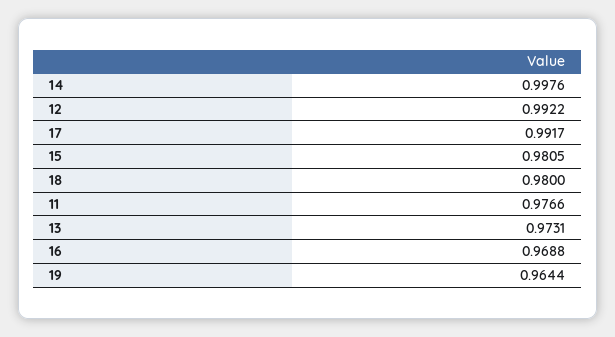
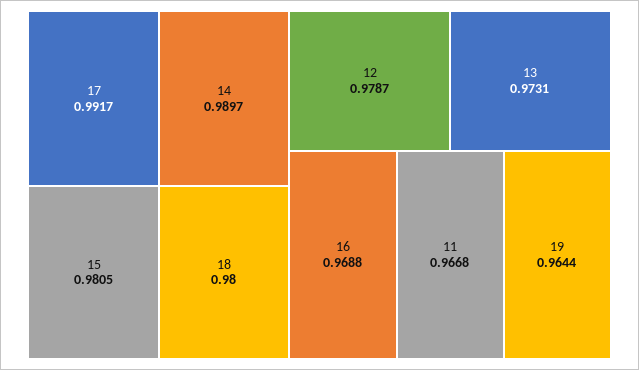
14: 0.9976 -> 0.9897
12: 0.9922 -> 0.9787
11: 0.9766 -> 0.9668

